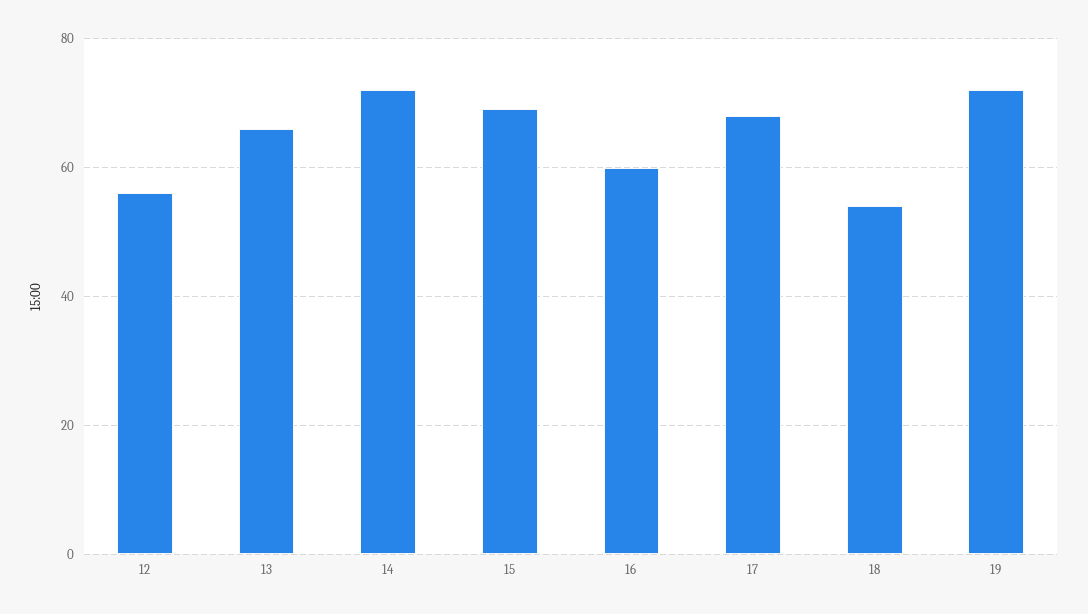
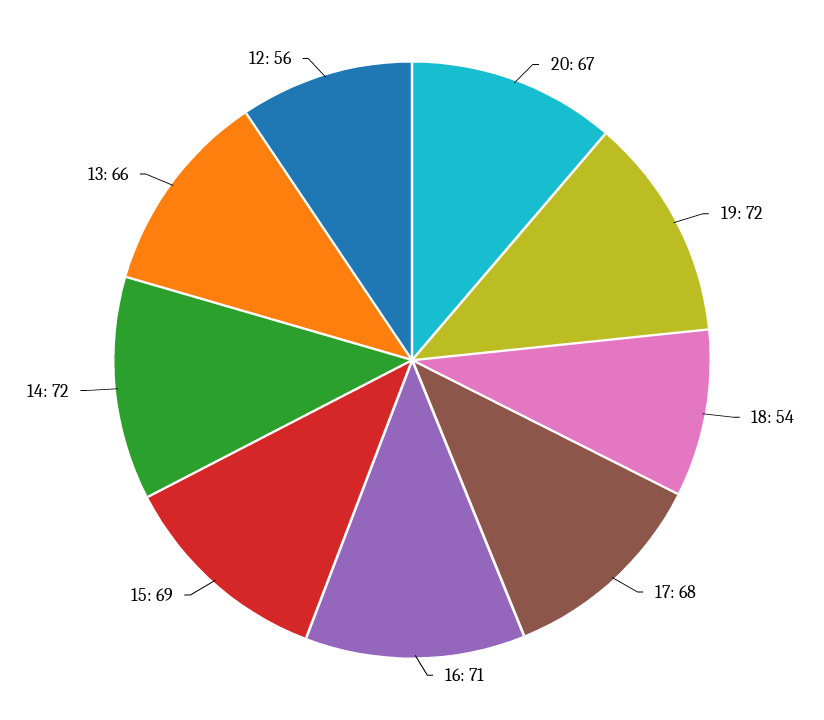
16: 60 -> 71
20: none -> 67

